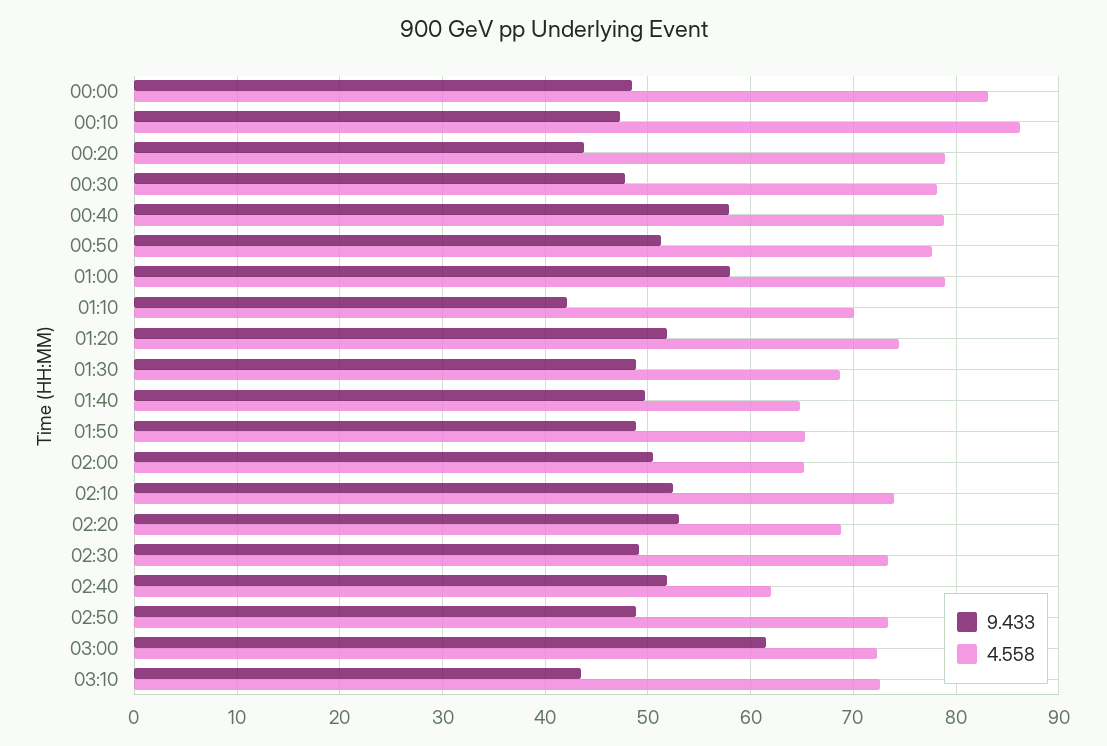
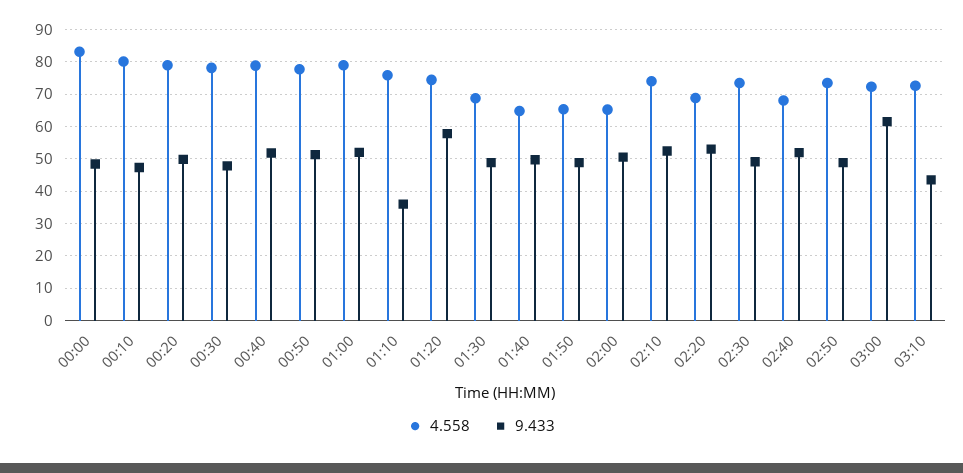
4.558, 00:10: 86 -> 80
9.433, 00:20: 44 -> 50
9.433, 00:40: 58 -> 52
9.433, 01:00: 58 -> 52
9.433, 01:10: 42 -> 36
4.558, 01:10: 70 -> 76
9.433, 01:20: 52 -> 58
4.558, 02:40: 62 -> 68

